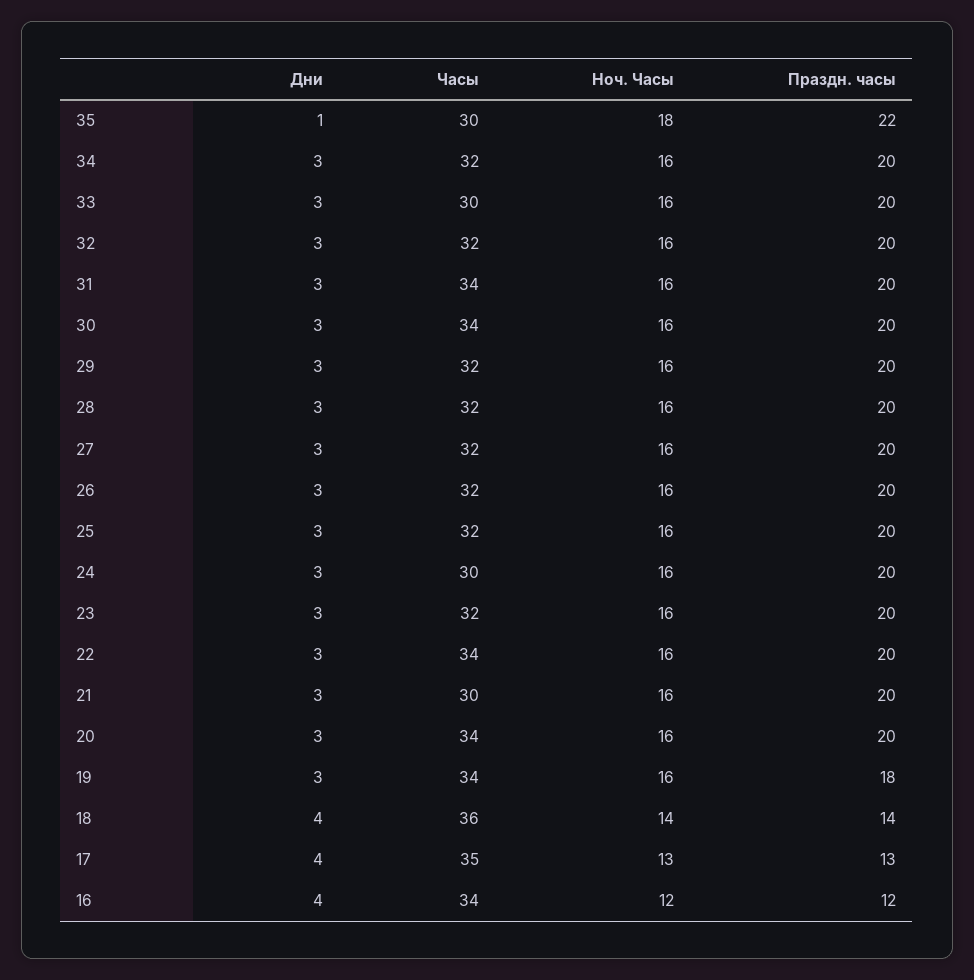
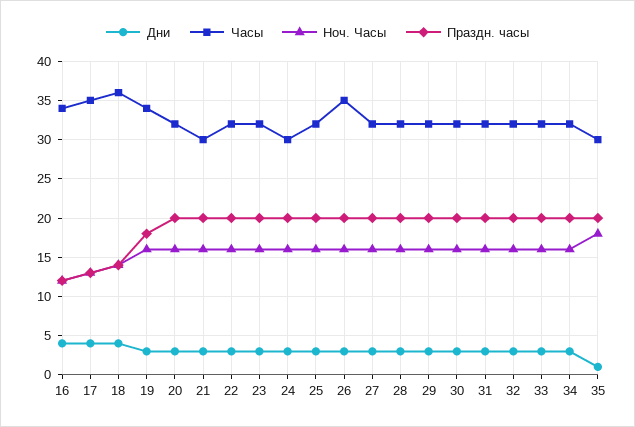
Праздн. часы, 35: 22 -> 20
Часы, 33: 30 -> 32
Часы, 31: 34 -> 32
Часы, 30: 34 -> 32
Часы, 26: 32 -> 35
Часы, 22: 34 -> 32
Часы, 20: 34 -> 32

